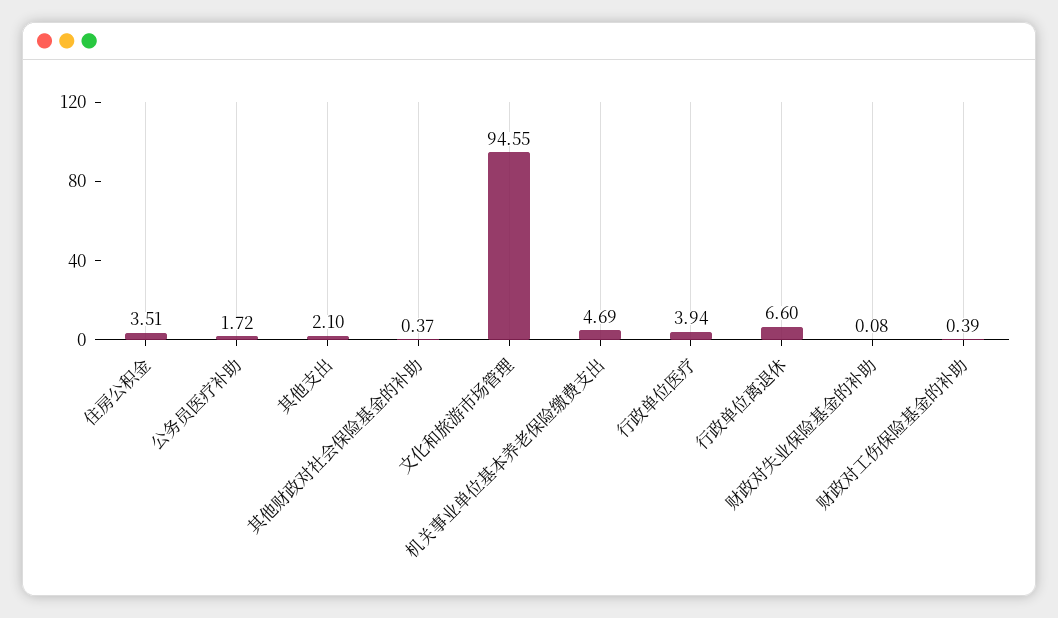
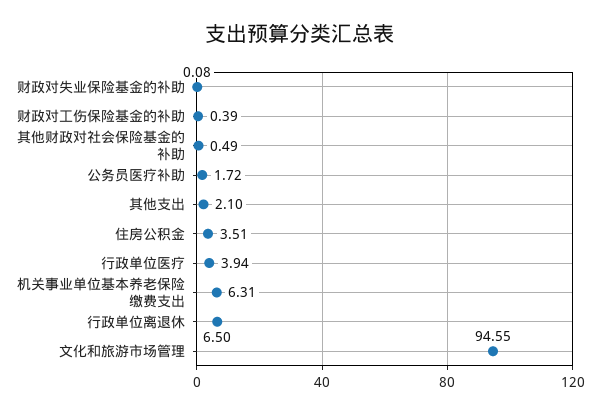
其他财政对社会保险基金的补助: 0.37 -> 0.49
机关事业单位基本养老保险缴费支出: 4.69 -> 6.31
行政单位离退休: 6.6 -> 6.5

